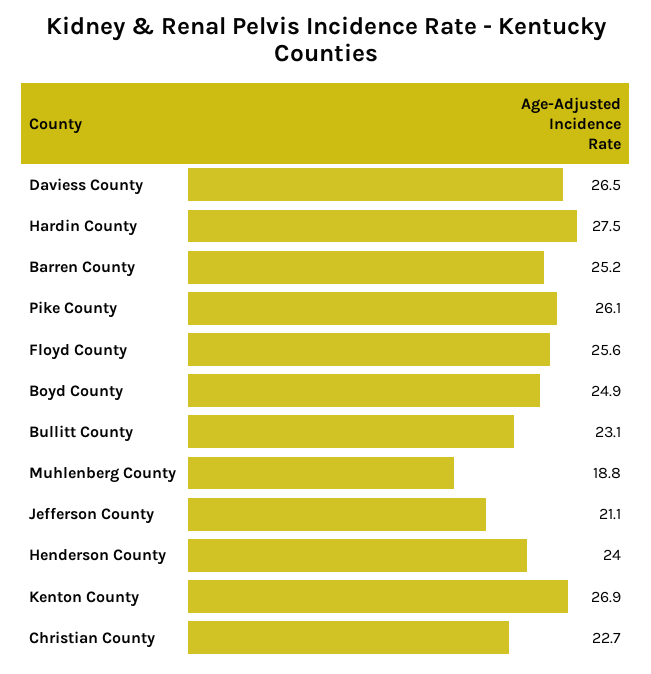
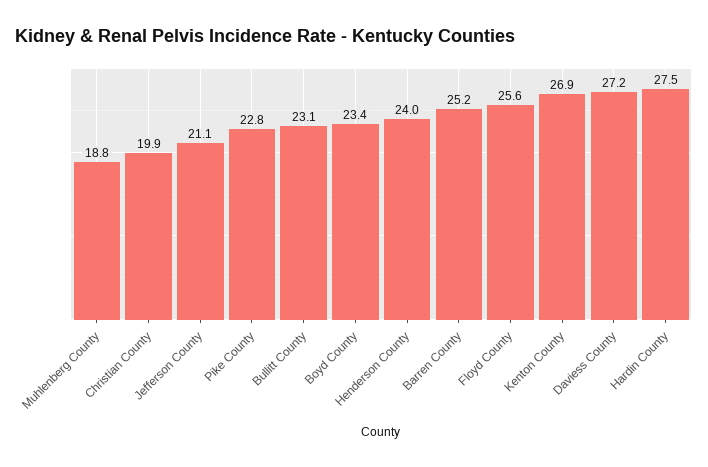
Daviess County: 26.5 -> 27.2
Pike County: 26.1 -> 22.8
Boyd County: 24.9 -> 23.4
Christian County: 22.7 -> 19.9

